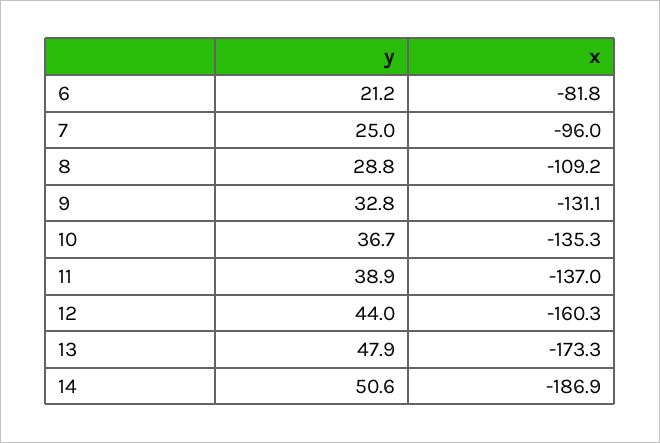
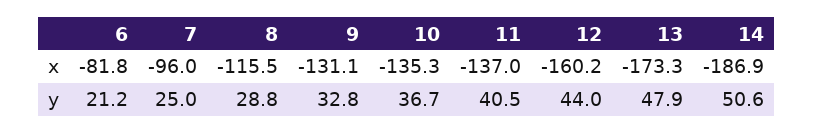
x, 8: -109.2 -> -115.5
y, 11: 38.9 -> 40.5
x, 12: -160.3 -> -160.2

